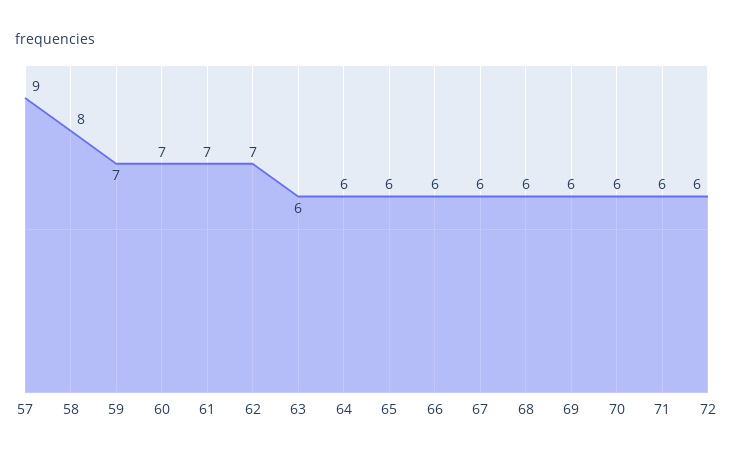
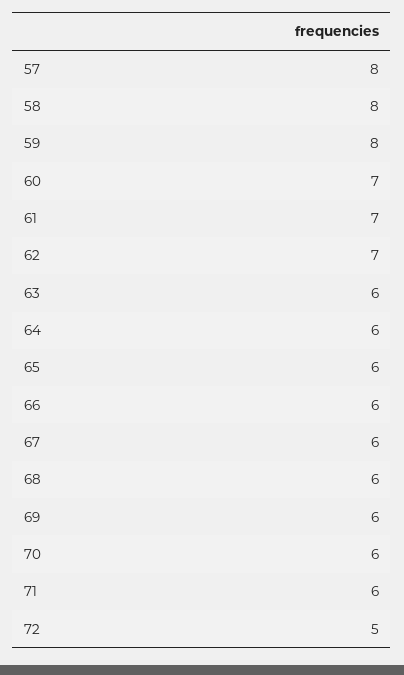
57: 9 -> 8
59: 7 -> 8
72: 6 -> 5

